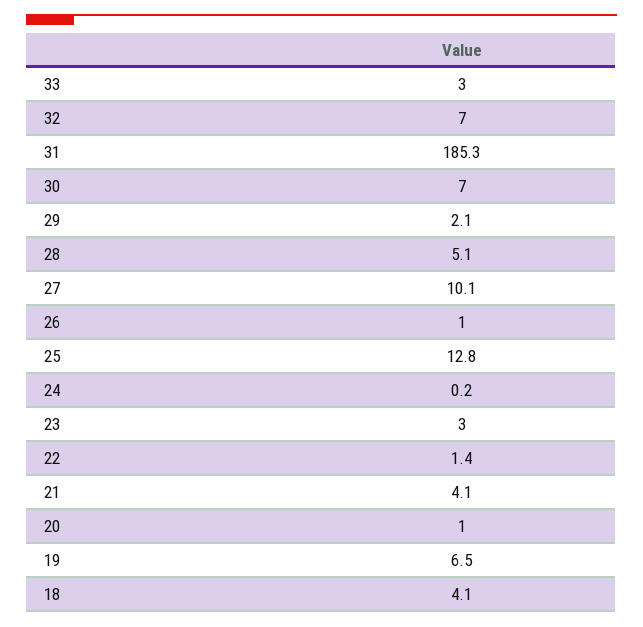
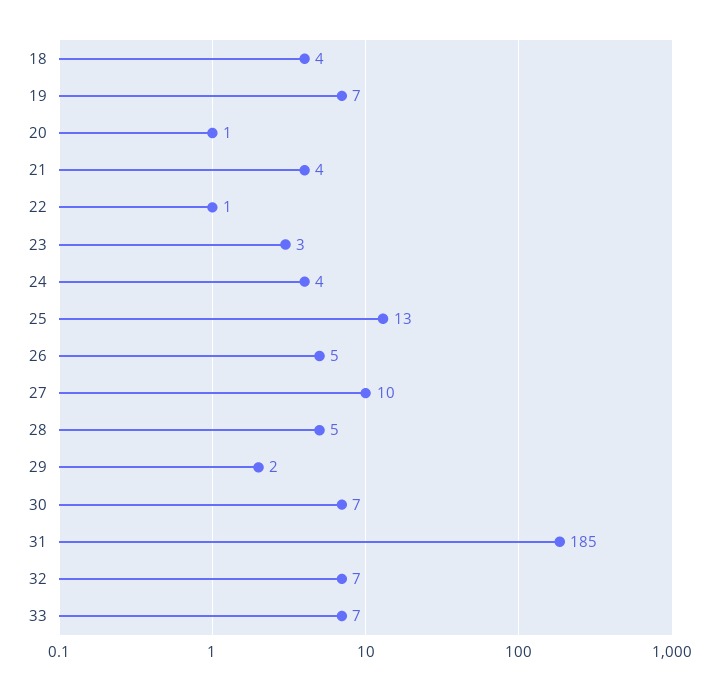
33: 3 -> 7
26: 1 -> 5
24: 0.2 -> 4

